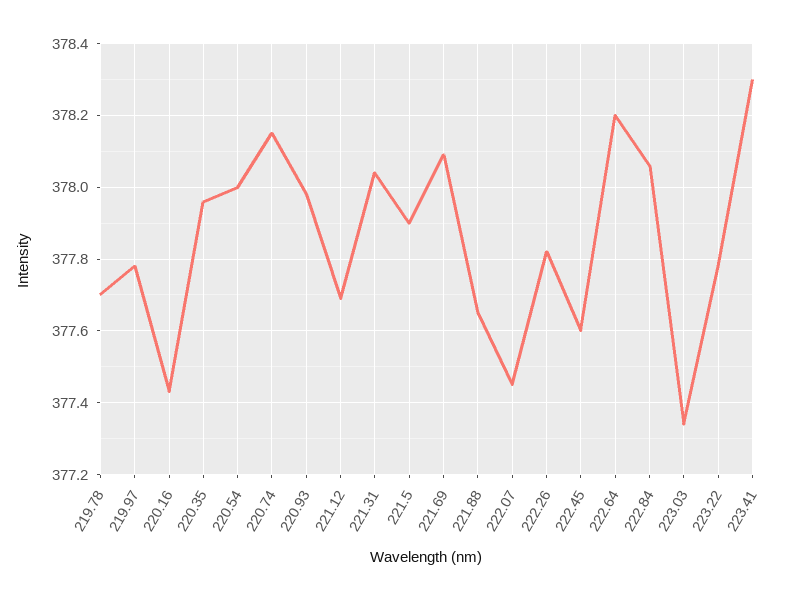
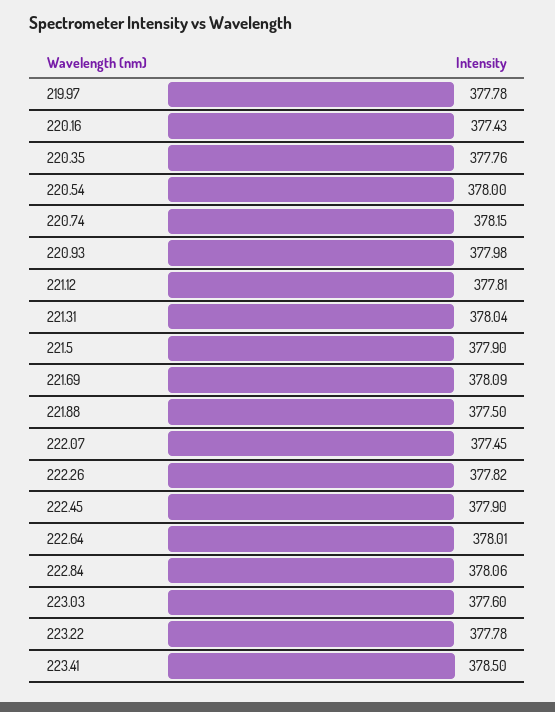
219.78: 377.7 -> none
220.35: 377.95 -> 377.76
221.12: 377.7 -> 377.81
221.88: 377.65 -> 377.5
222.45: 377.6 -> 377.9
222.64: 378.2 -> 378.01
223.03: 377.35 -> 377.6
223.41: 378.3 -> 378.5

